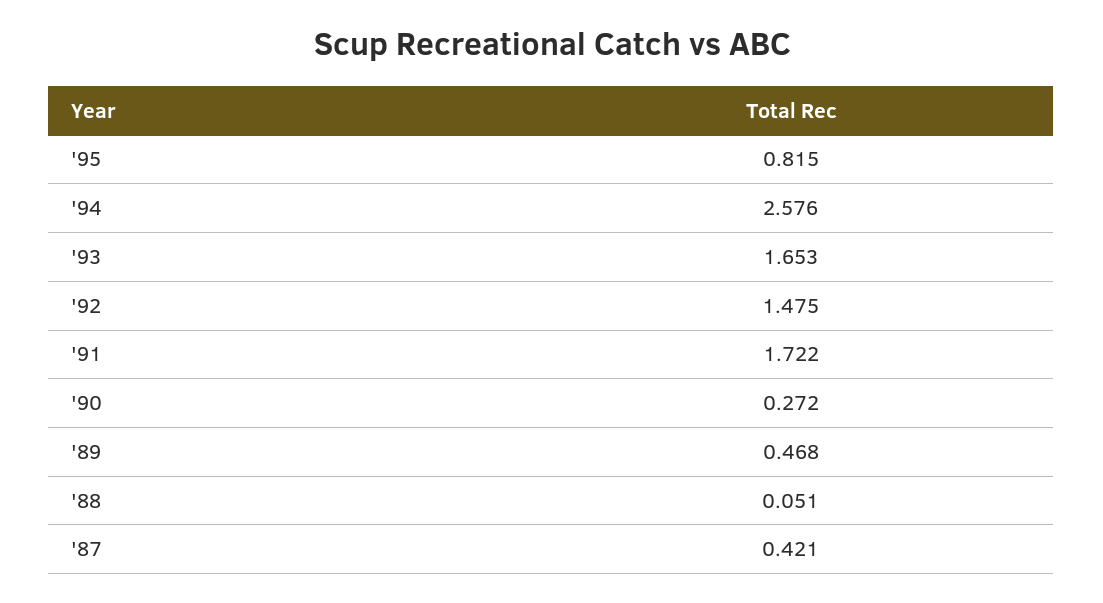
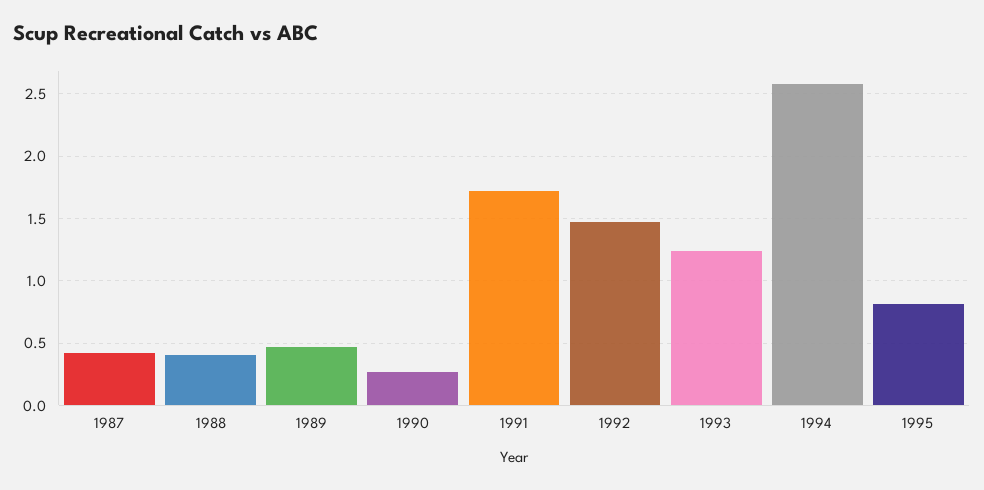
'93: 1.653 -> 1.25
'88: 0.051 -> 0.4

